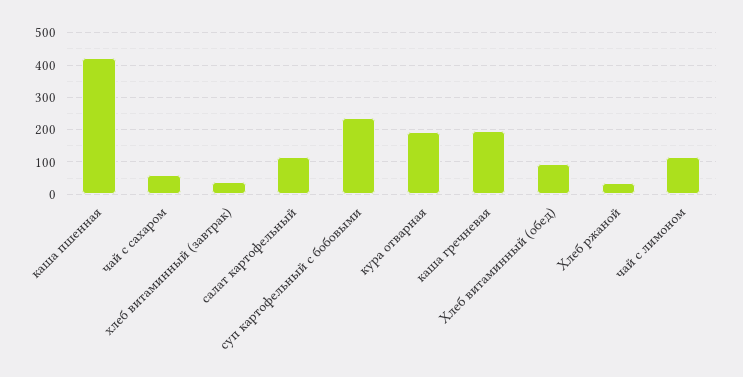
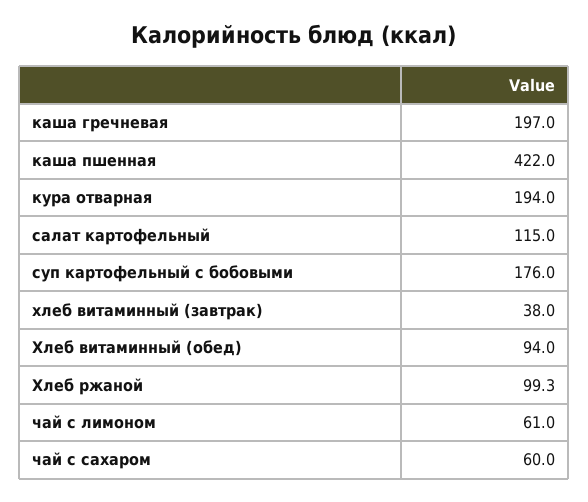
суп картофельный с бобовыми: 240 -> 176
Хлеб ржаной: 40 -> 99.3
чай с лимоном: 120 -> 61

